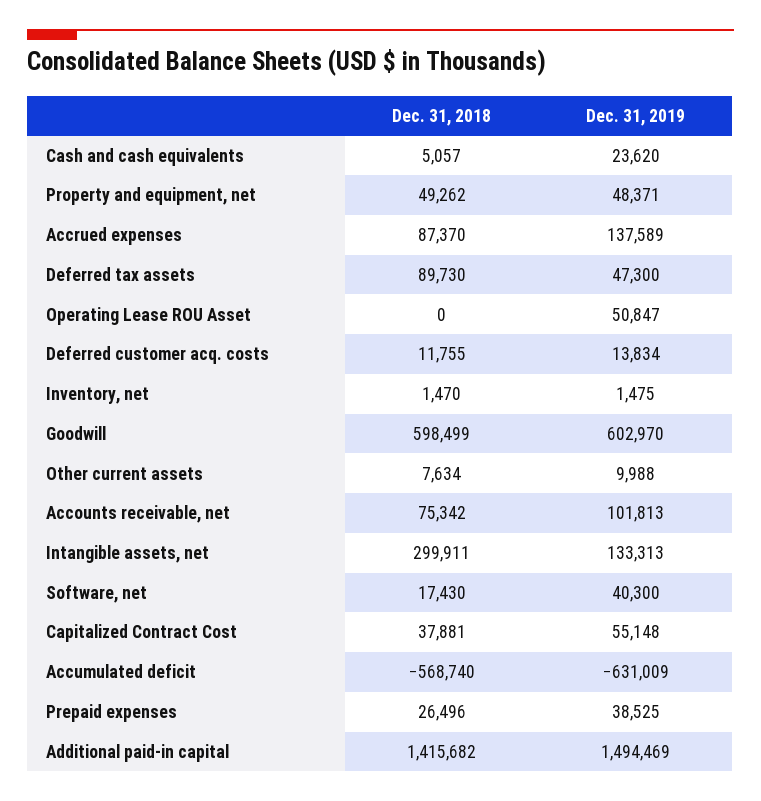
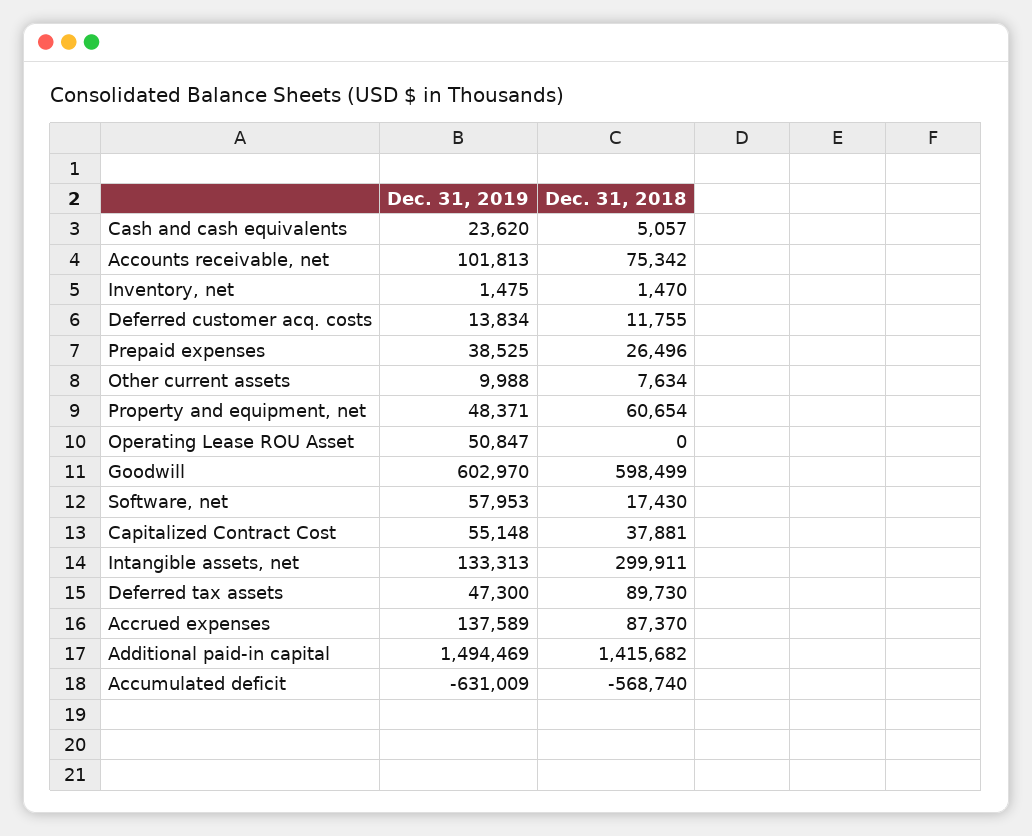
Dec. 31, 2018, Property and equipment, net: 49262 -> 60654
Dec. 31, 2019, Software, net: 40300 -> 57953

